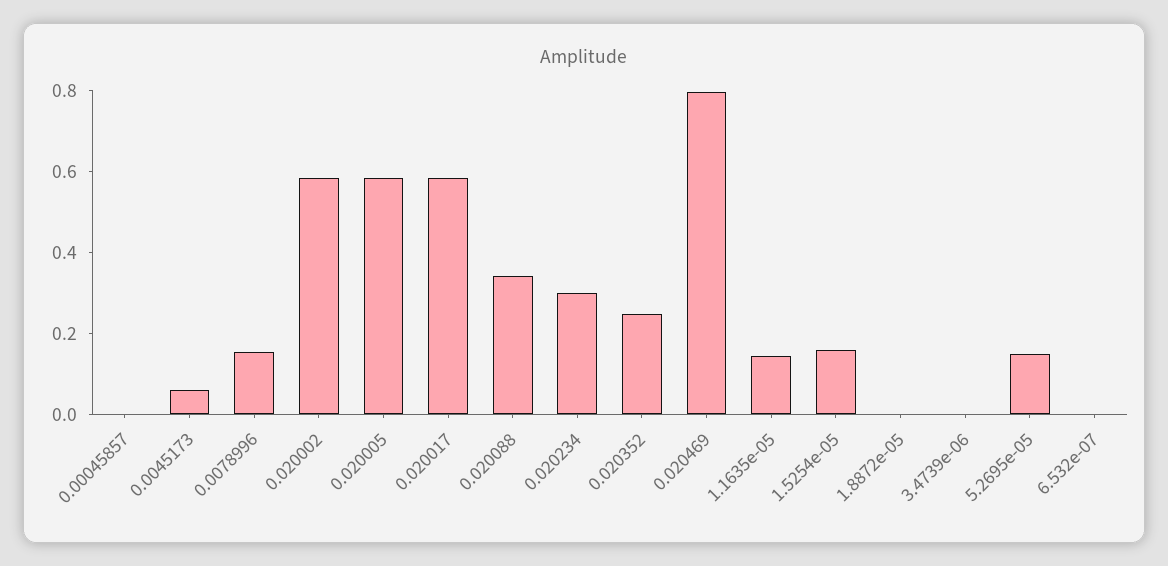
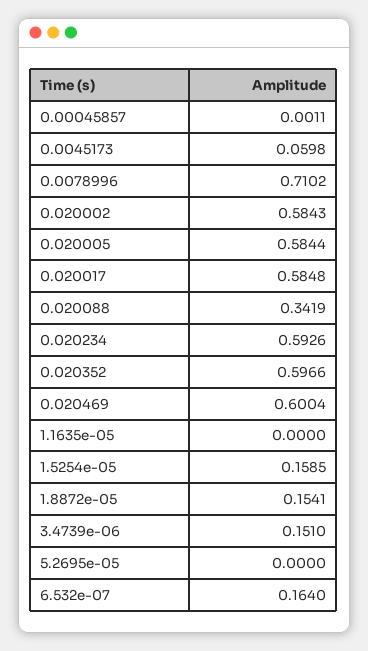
0.0078996: 0.15 -> 0.7102
0.020234: 0.3 -> 0.5926
0.020352: 0.25 -> 0.5966
0.020469: 0.8 -> 0.6004
1.1635e-05: 0.15 -> 0
1.8872e-05: 0 -> 0.1541
3.4739e-06: 0 -> 0.151
5.2695e-05: 0.15 -> 0
6.532e-07: 0 -> 0.164

